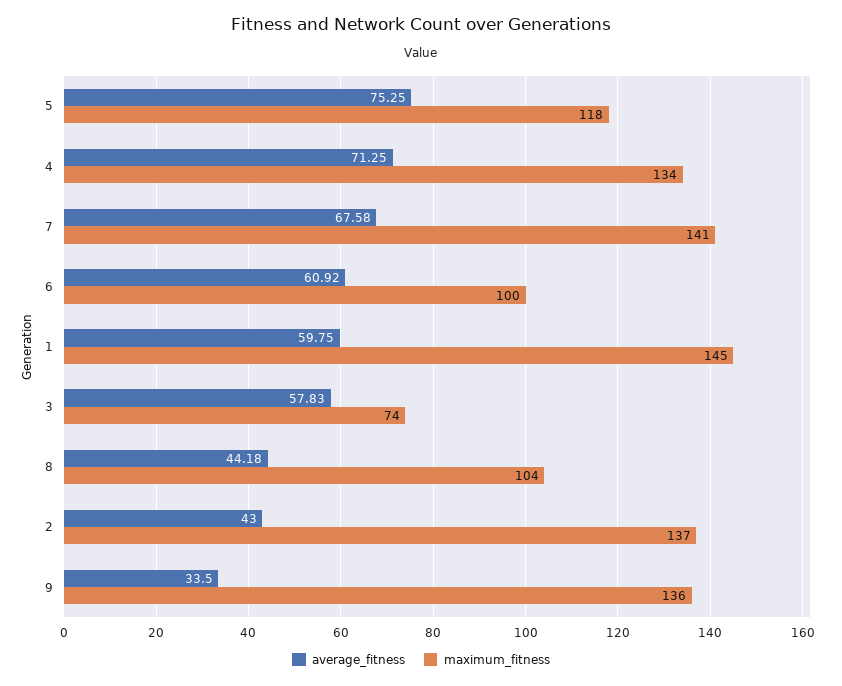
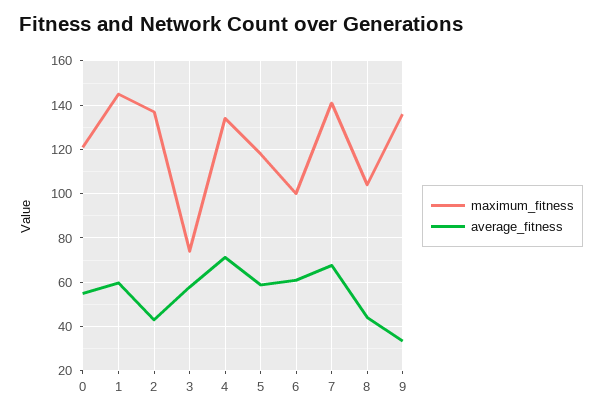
average_fitness, 5: 75.25 -> 60
maximum_fitness, 0: none -> 120
average_fitness, 0: none -> 55

